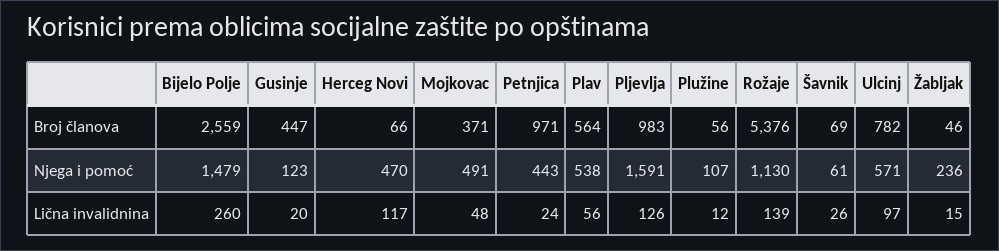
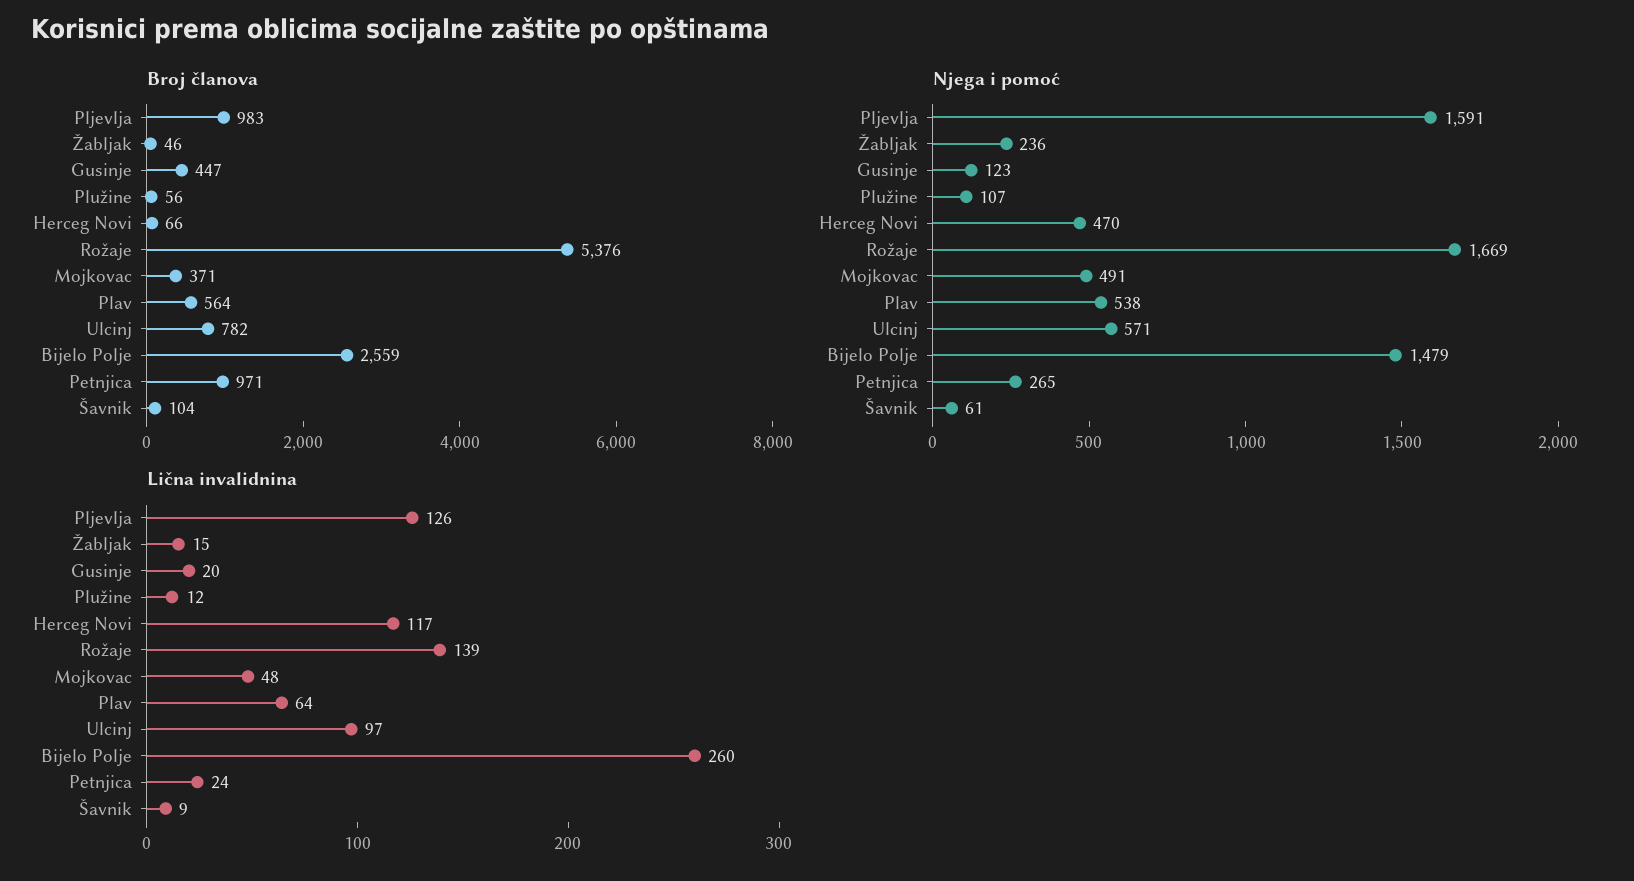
Broj članova, Šavnik: 69 -> 104
Njega i pomoć, Petnjica: 443 -> 265
Njega i pomoć, Rožaje: 1130 -> 1669
Lična invalidnina, Plav: 56 -> 64
Lična invalidnina, Šavnik: 26 -> 9

